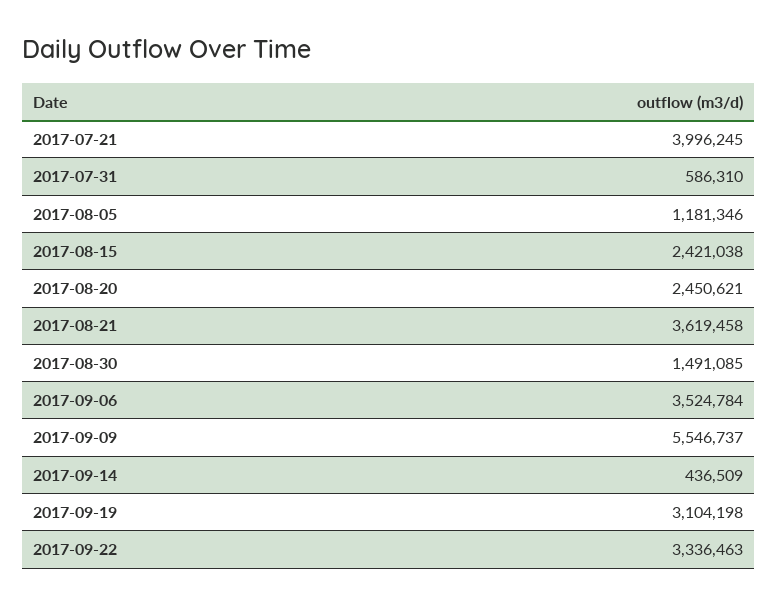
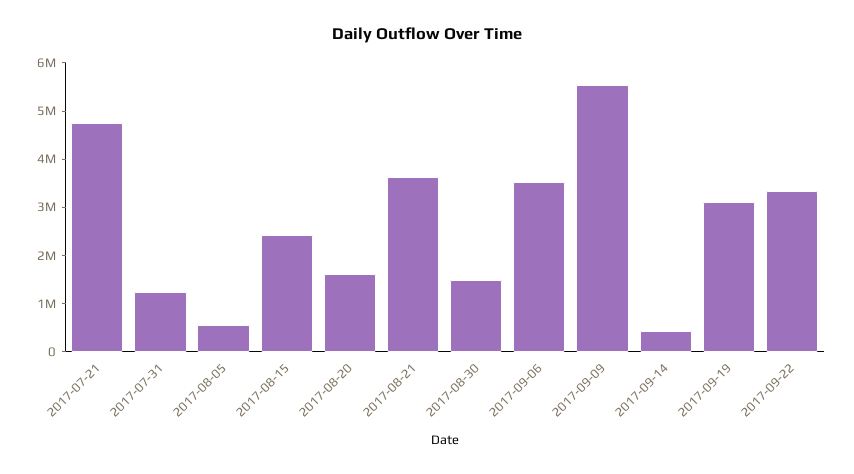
2017-07-21: 3996245 -> 4800000
2017-07-31: 586310 -> 1200000
2017-08-05: 1181346 -> 600000
2017-08-20: 2450621 -> 1600000

